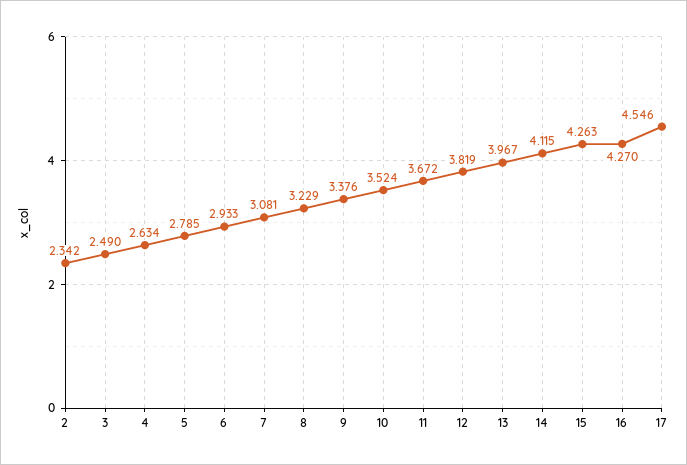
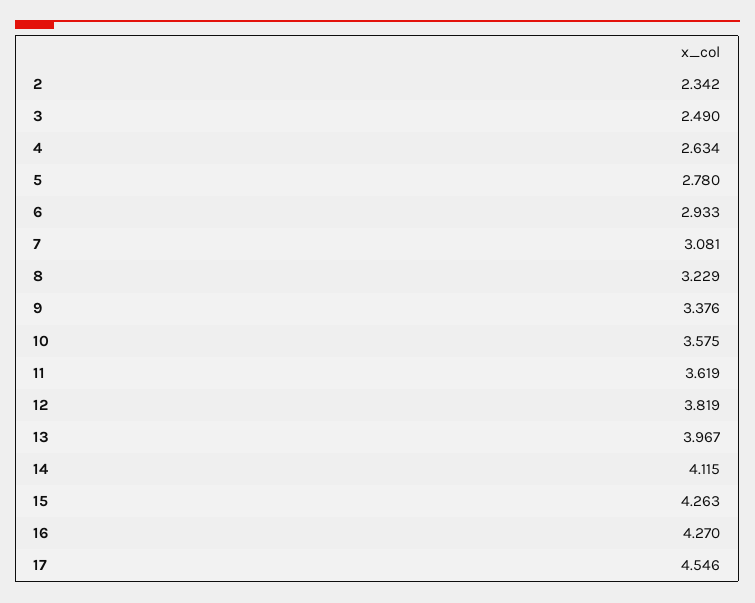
5: 2.785 -> 2.78
10: 3.524 -> 3.575
11: 3.672 -> 3.619

